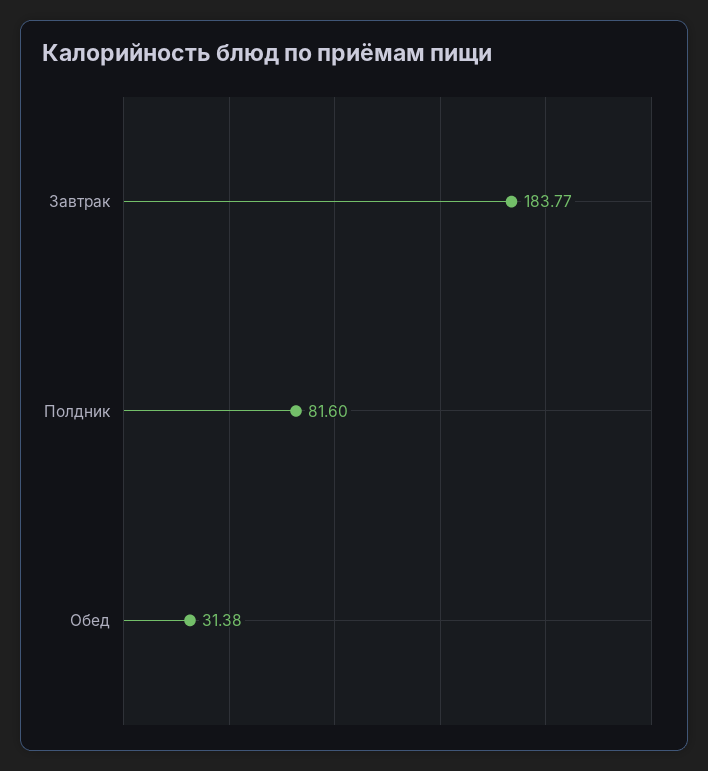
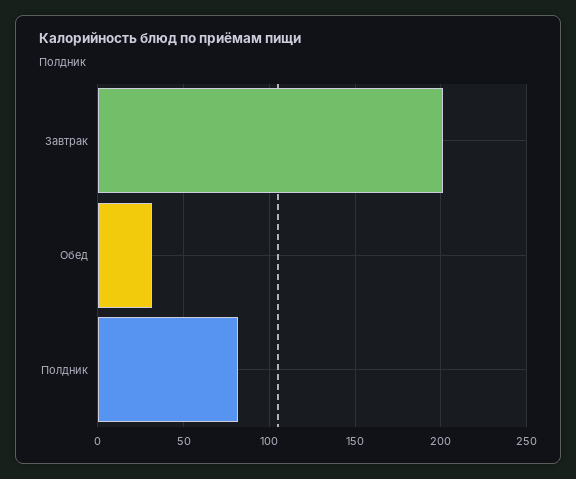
Завтрак: 183.77 -> 200

